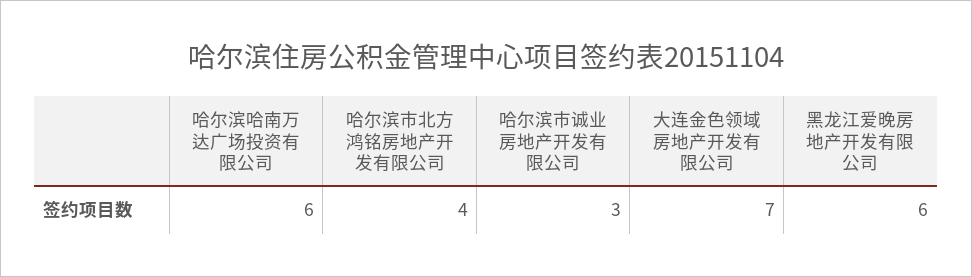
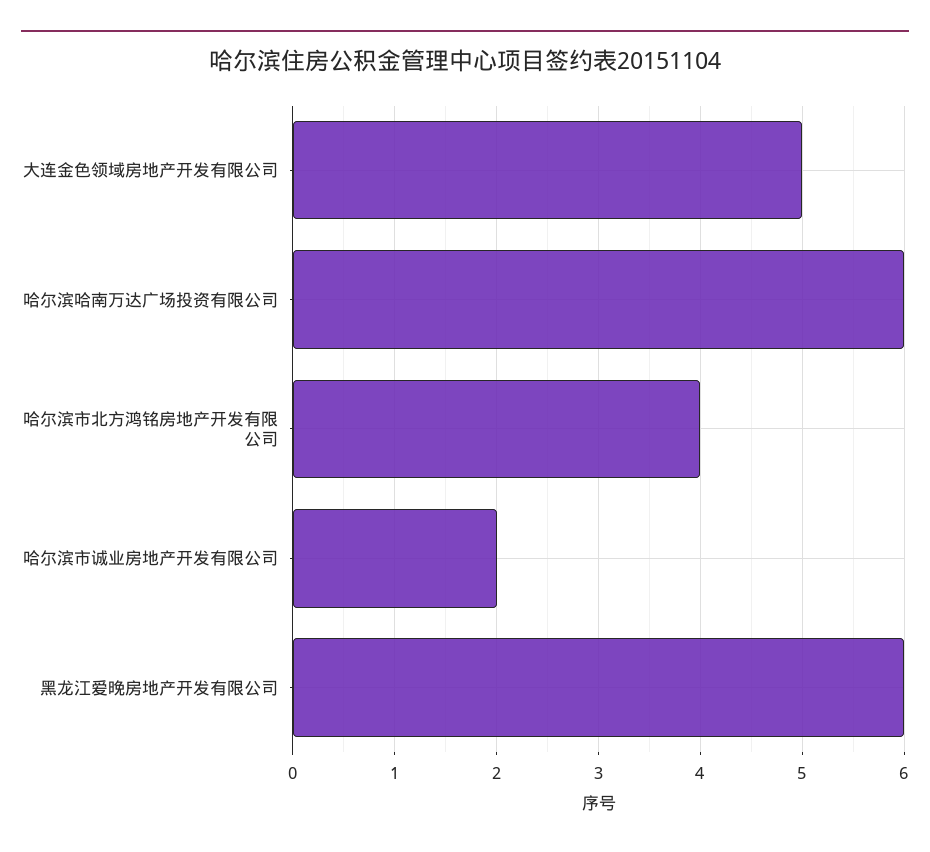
哈尔滨市诚业房地产开发有限公司: 3 -> 2
大连金色领域房地产开发有限公司: 7 -> 5

